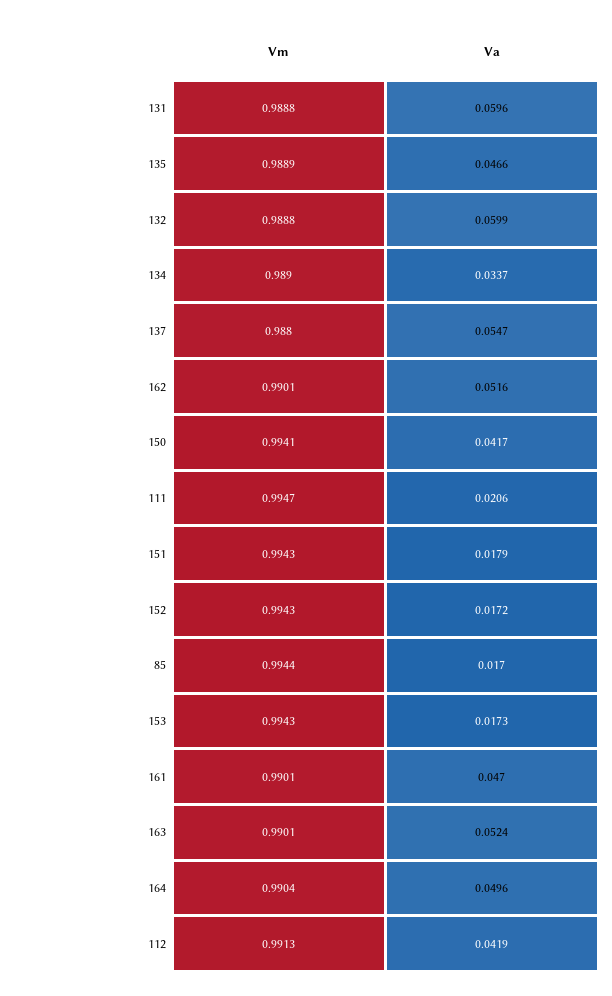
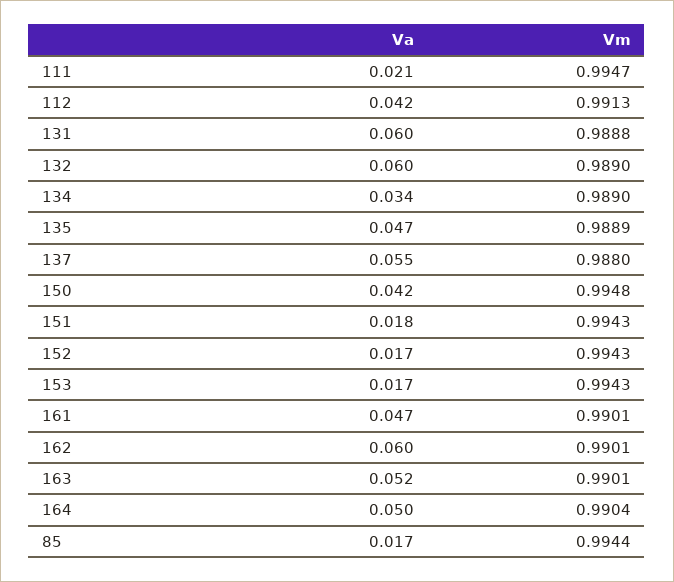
Vm, 132: 0.9888 -> 0.989
Va, 162: 0.0516 -> 0.06
Vm, 150: 0.9941 -> 0.9948

